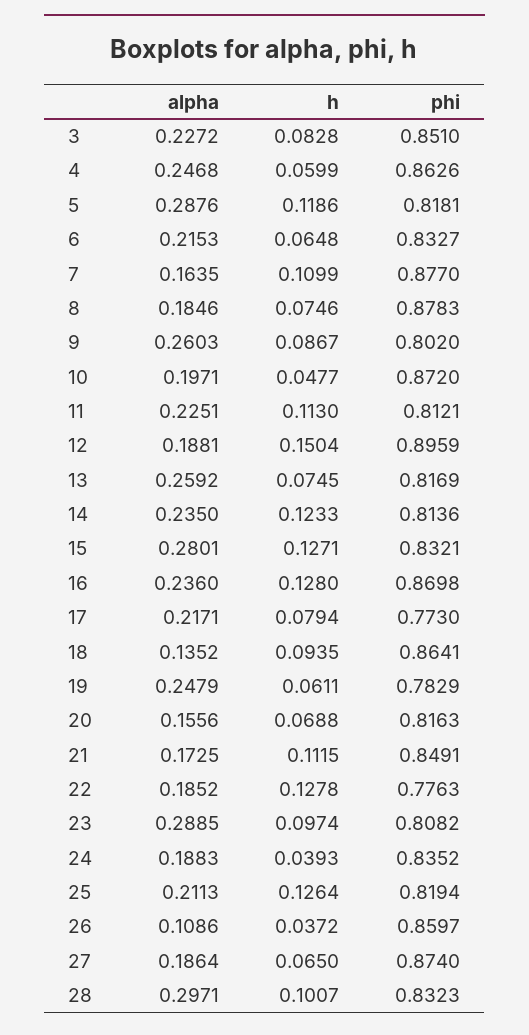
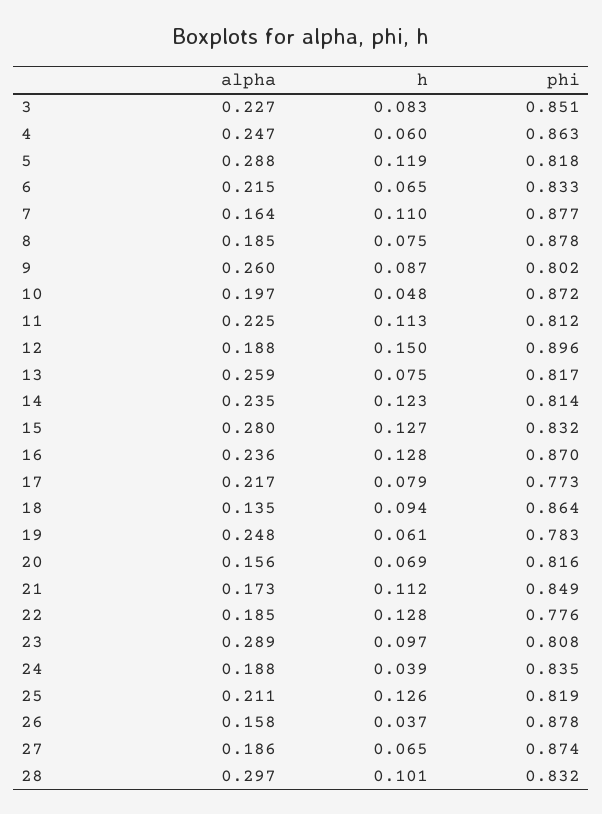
alpha, 26: 0.1086 -> 0.158
phi, 26: 0.8597 -> 0.878

